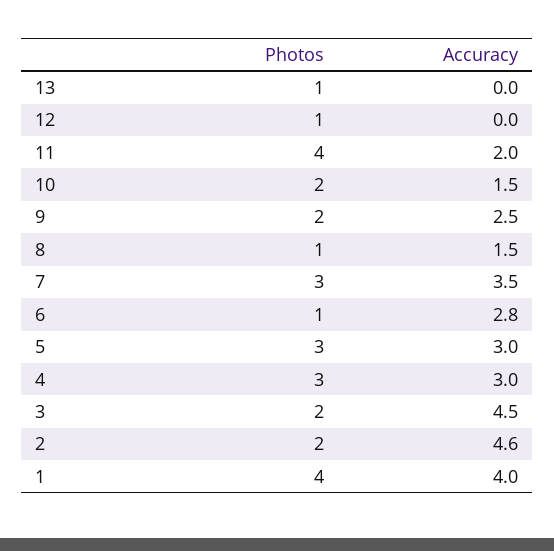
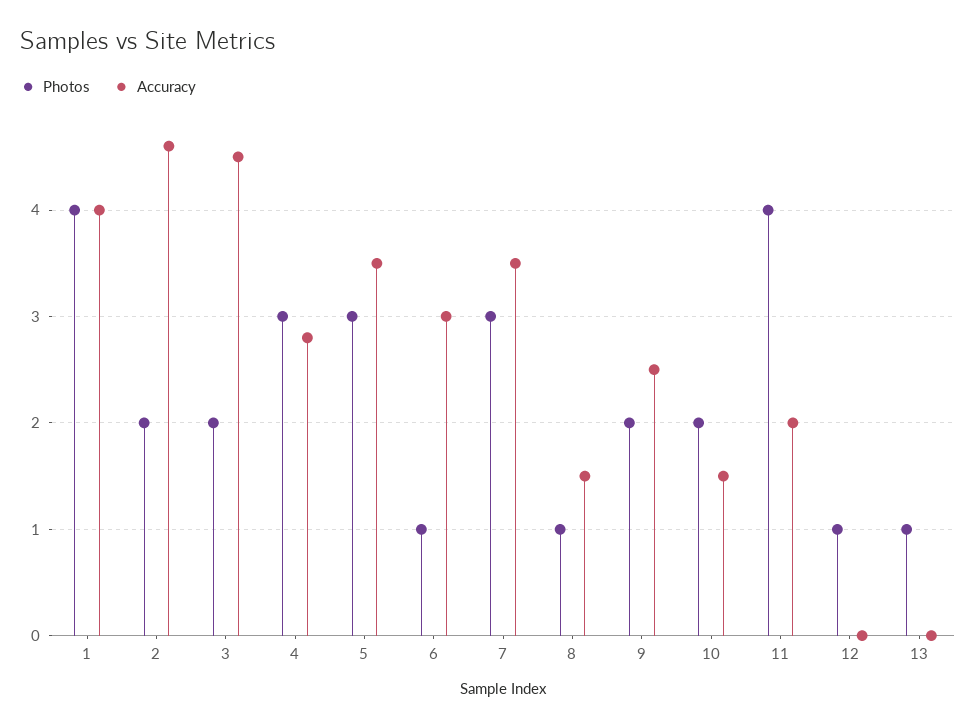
Accuracy, 6: 2.8 -> 3
Accuracy, 5: 3 -> 3.5
Accuracy, 4: 3 -> 2.8

